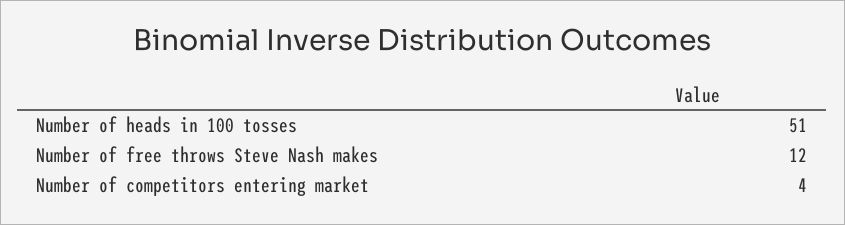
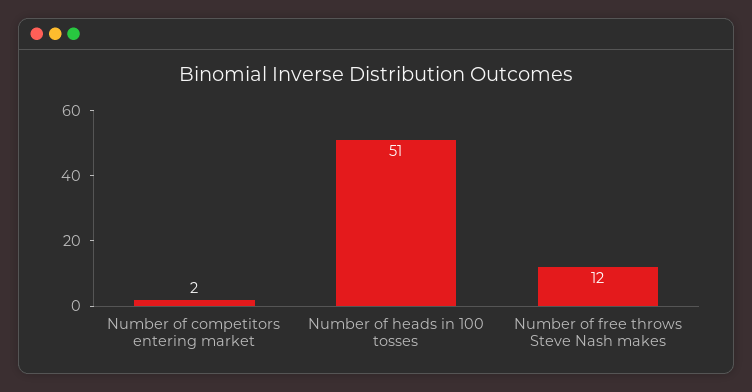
Number of competitors entering market: 4 -> 2

